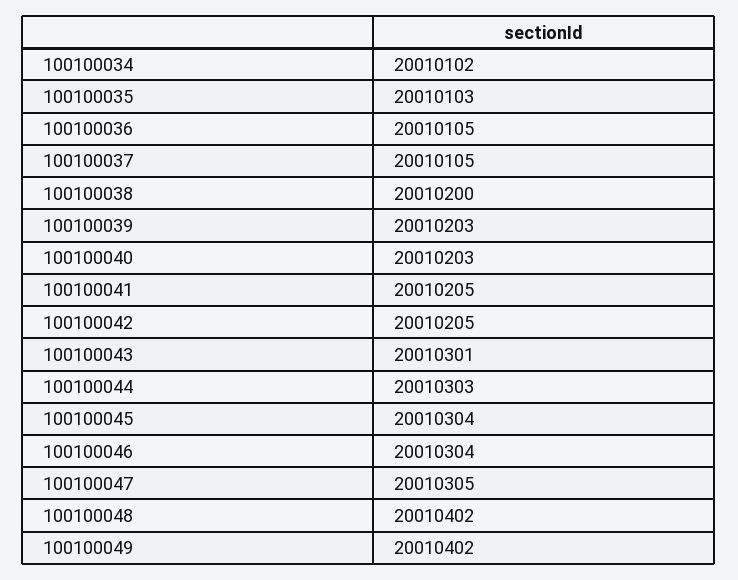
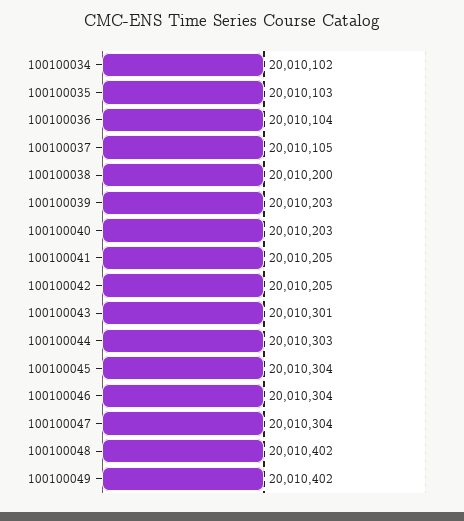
100100036: 20010105 -> 20010104
100100047: 20010305 -> 20010304

